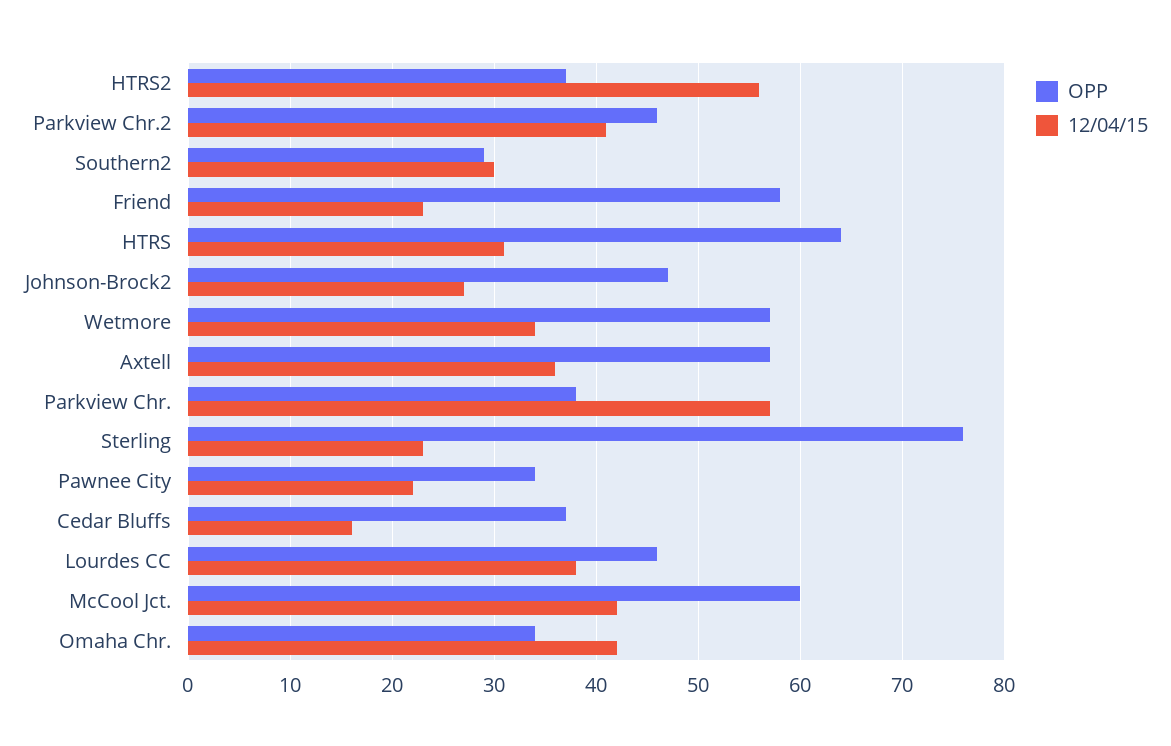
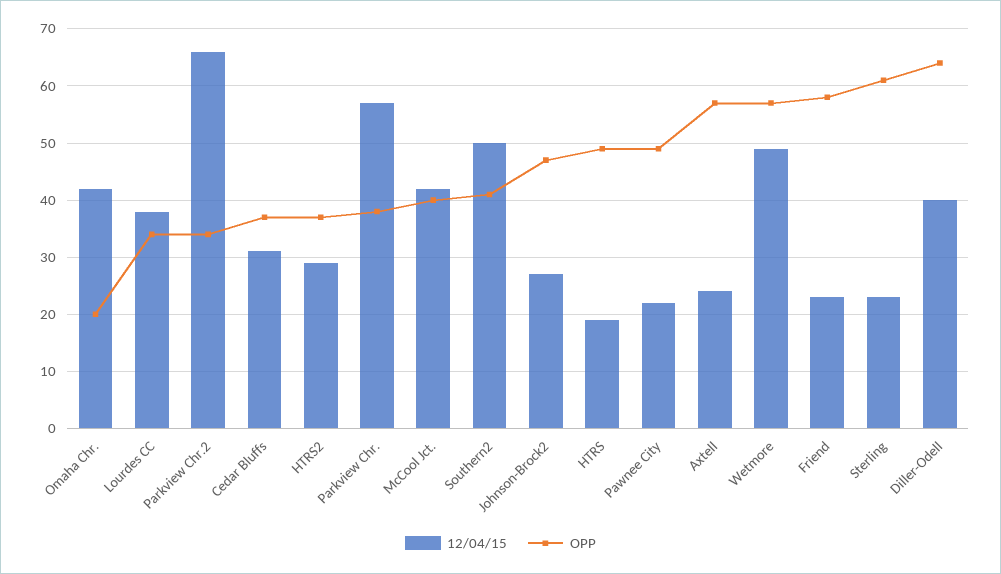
12/04/15, HTRS2: 56 -> 30
OPP, Parkview Chr.2: 46 -> 35
12/04/15, Parkview Chr.2: 41 -> 65
OPP, Southern2: 29 -> 40
12/04/15, Southern2: 30 -> 50
OPP, HTRS: 64 -> 50
12/04/15, HTRS: 31 -> 20
12/04/15, Wetmore: 34 -> 50
12/04/15, Axtell: 36 -> 25
OPP, Sterling: 76 -> 60
OPP, Pawnee City: 34 -> 50
12/04/15, Cedar Bluffs: 16 -> 30
OPP, Lourdes CC: 46 -> 35
OPP, McCool Jct.: 60 -> 40
OPP, Omaha Chr.: 34 -> 20
12/04/15, Diller-Odell: none -> 40
OPP, Diller-Odell: none -> 65

